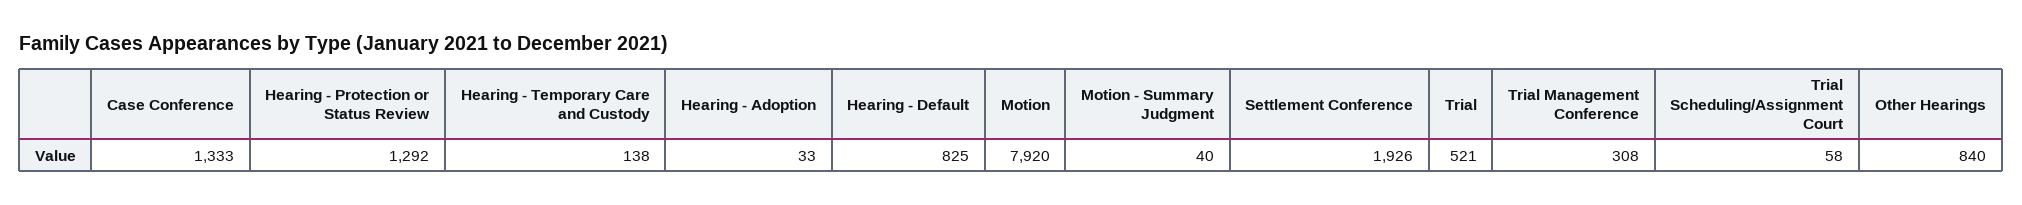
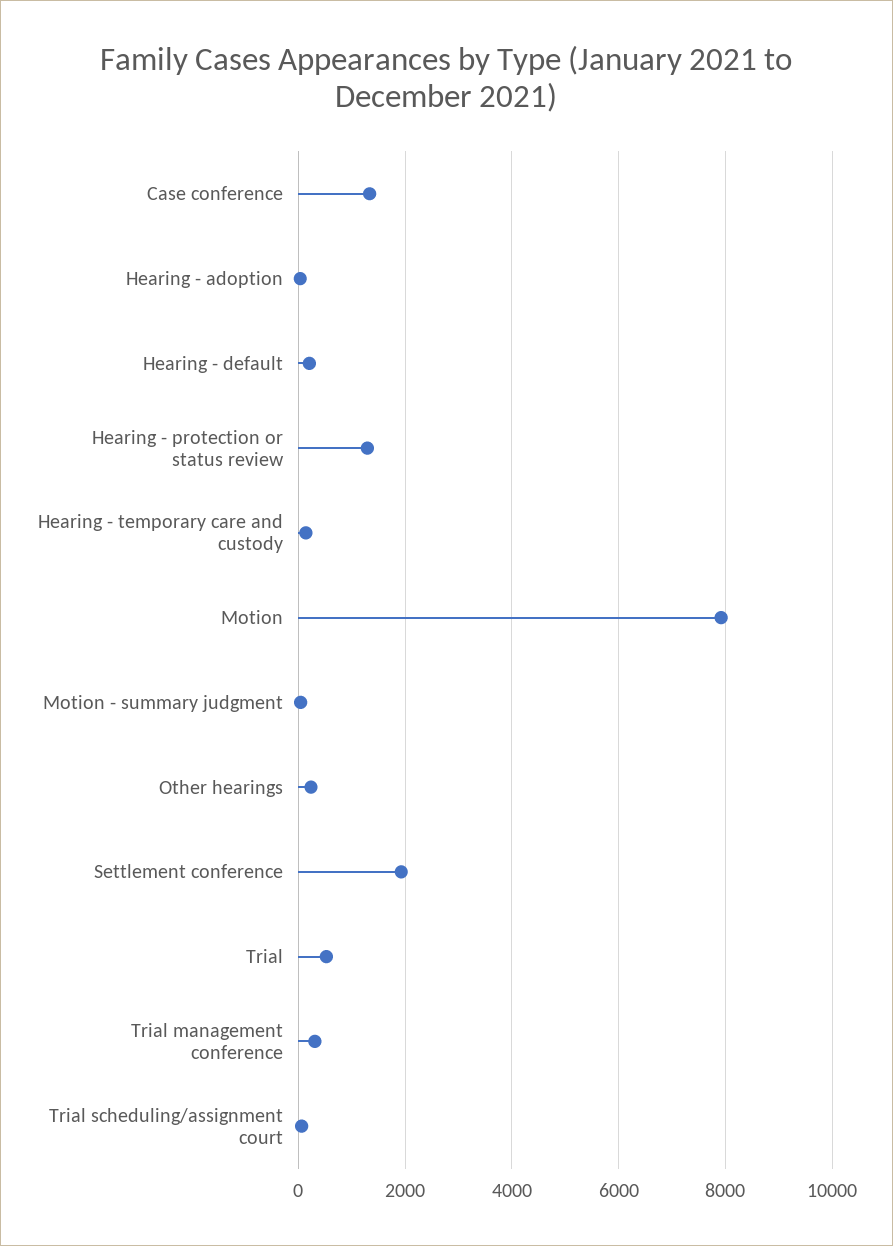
Hearing - Default: 825 -> 200
Other Hearings: 840 -> 200

